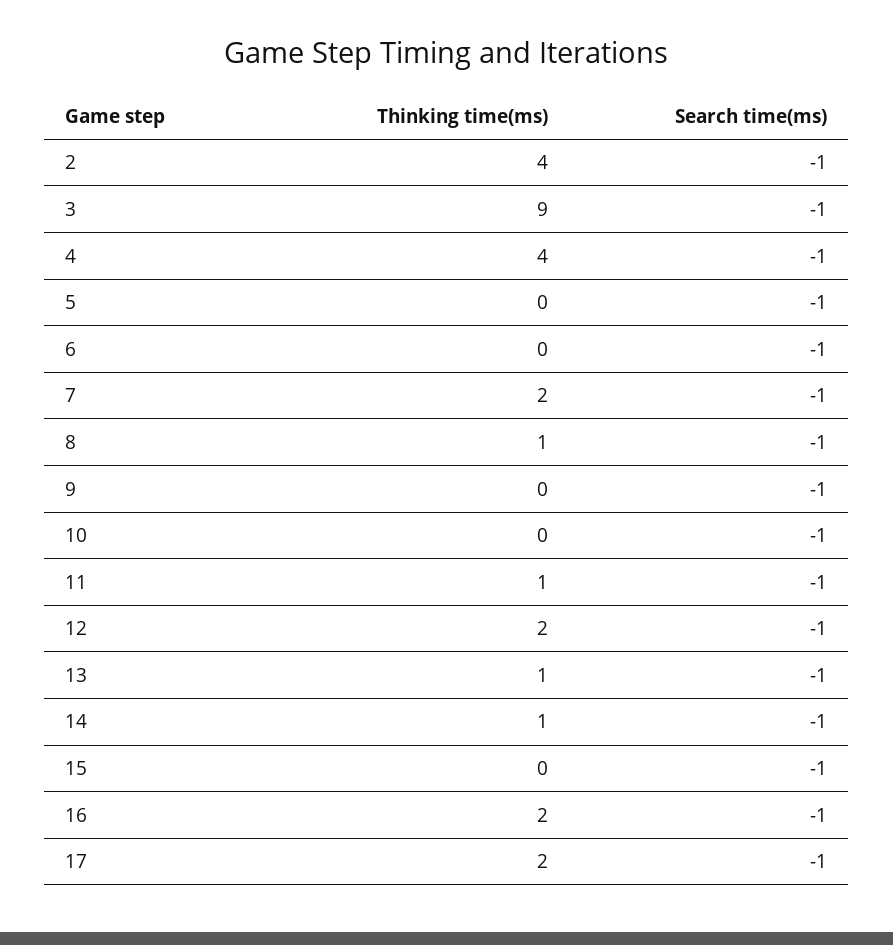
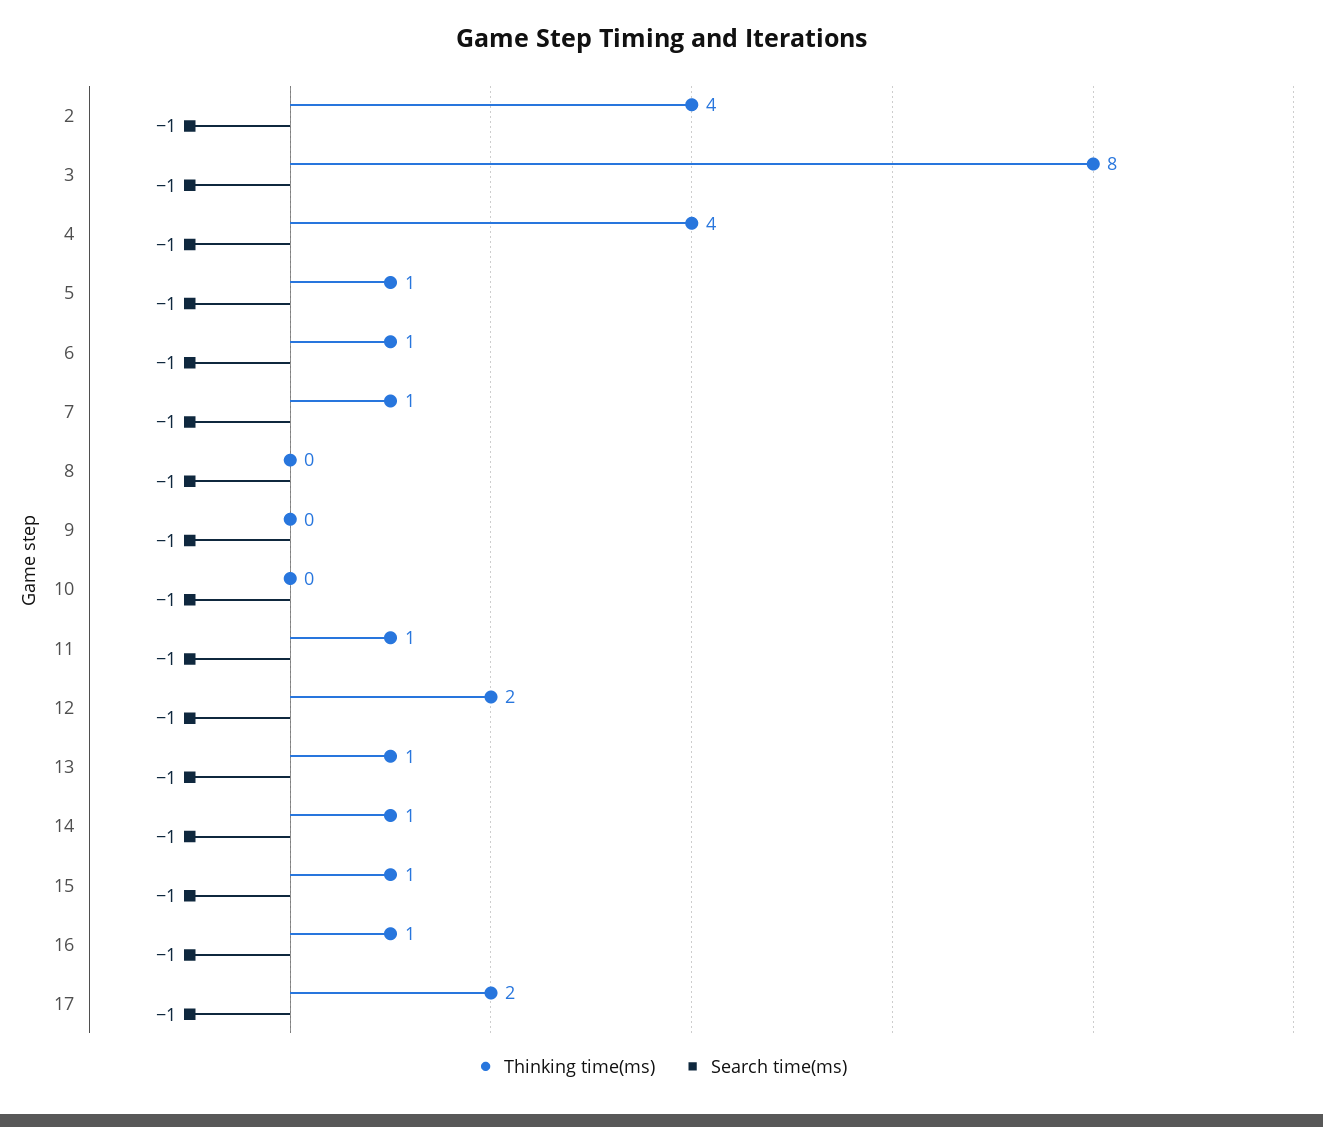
Thinking time(ms), 3: 9 -> 8
Thinking time(ms), 5: 0 -> 1
Thinking time(ms), 6: 0 -> 1
Thinking time(ms), 7: 2 -> 1
Thinking time(ms), 8: 1 -> 0
Thinking time(ms), 15: 0 -> 1
Thinking time(ms), 16: 2 -> 1

